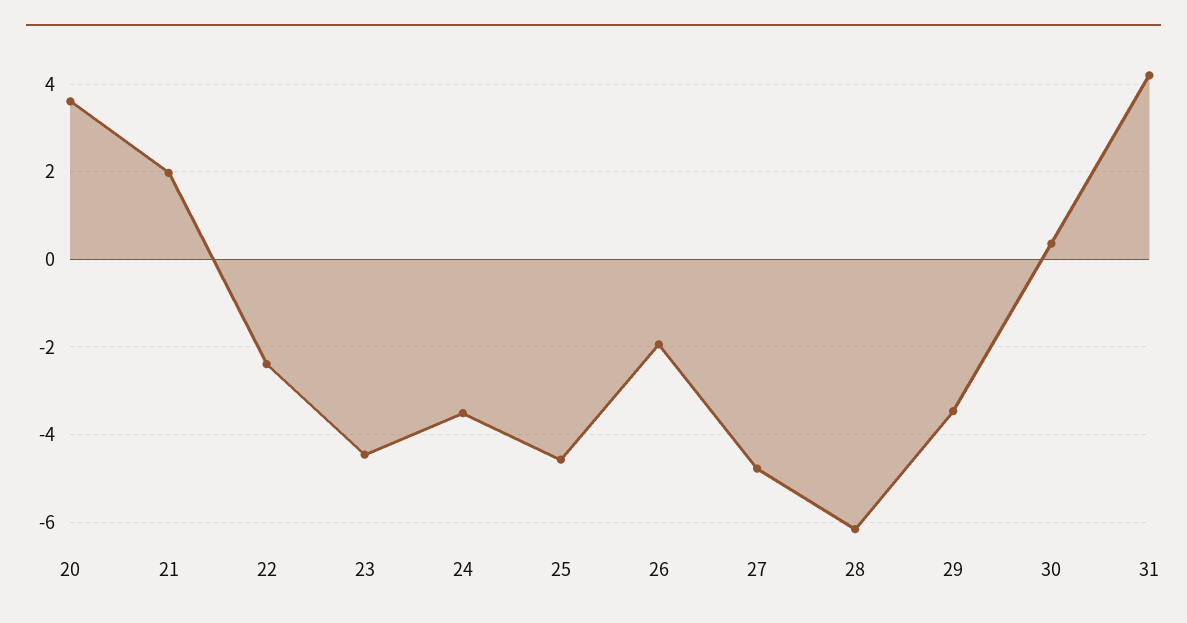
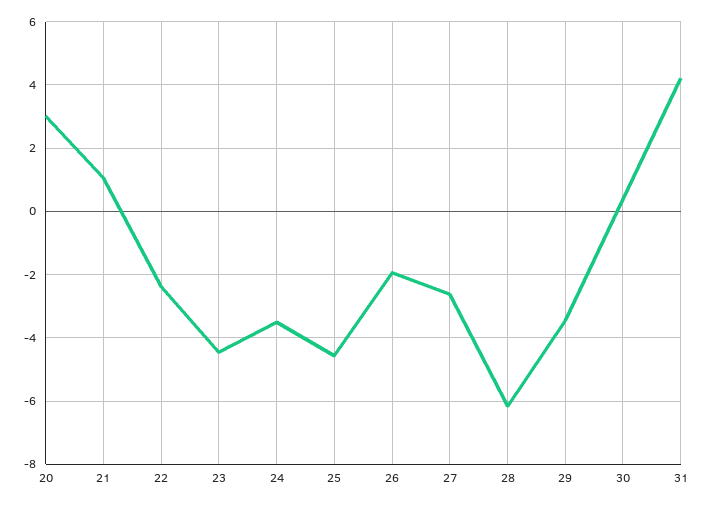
20: 3.6 -> 3
21: 2 -> 1
27: -4.8 -> -2.6

